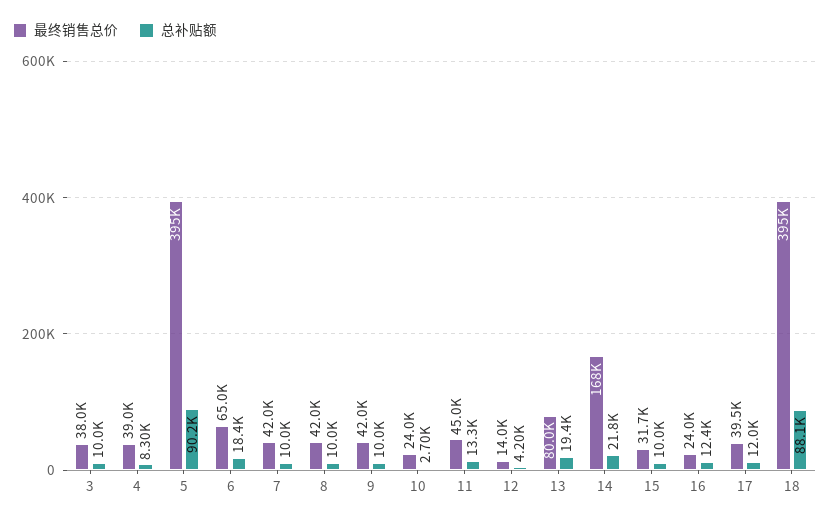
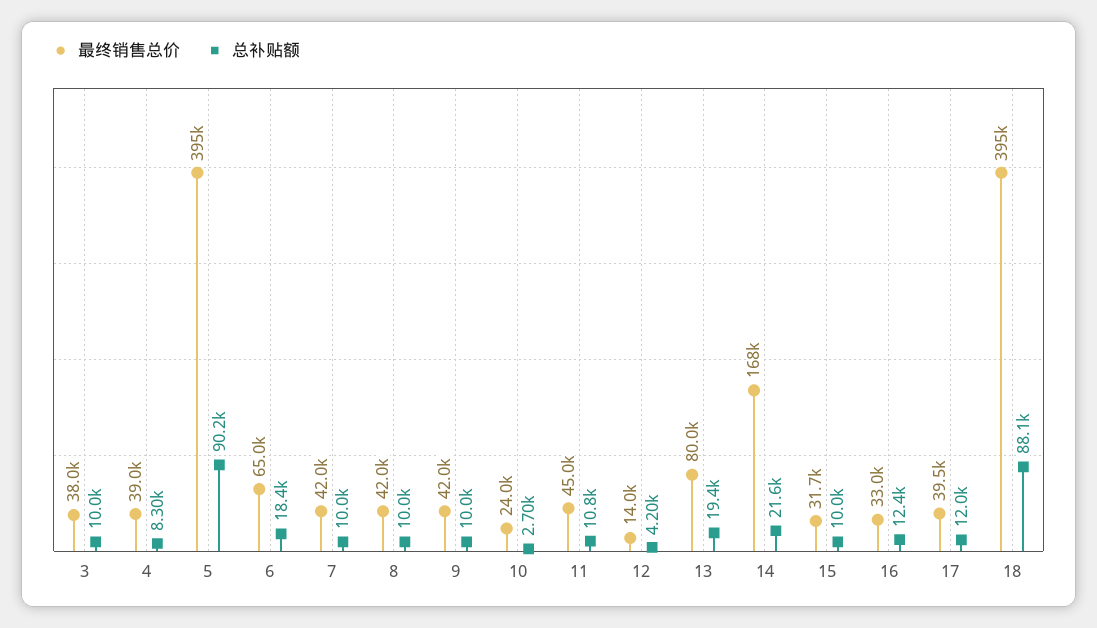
总补贴额, 11: 13300 -> 10800
总补贴额, 14: 21800 -> 21600
最终销售总价, 16: 24000 -> 33000

